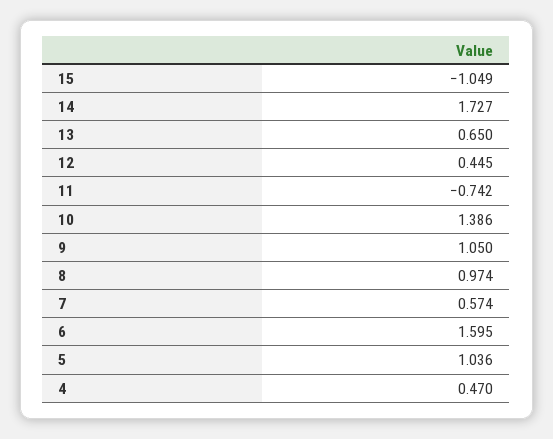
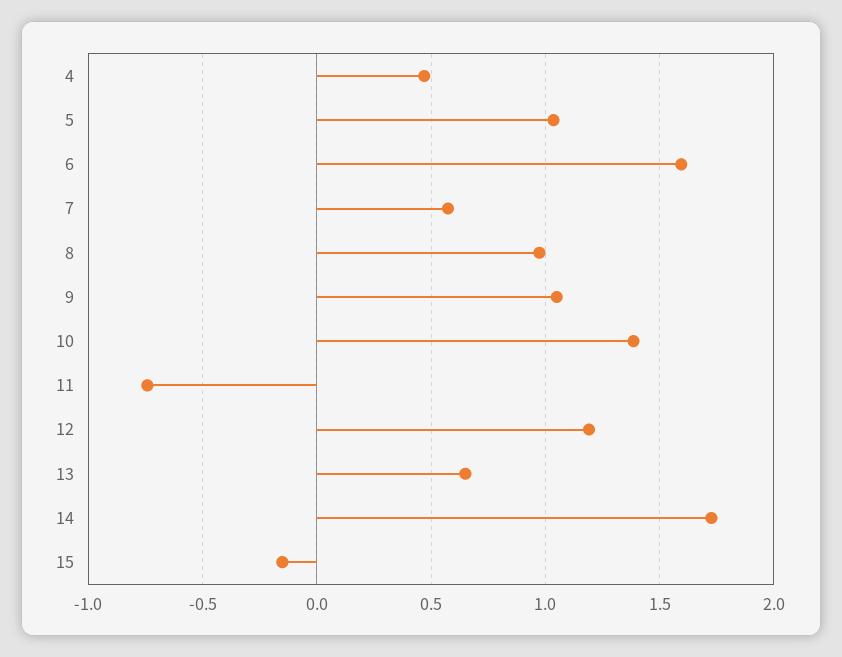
15: -1.049 -> -0.15
12: 0.445 -> 1.2

